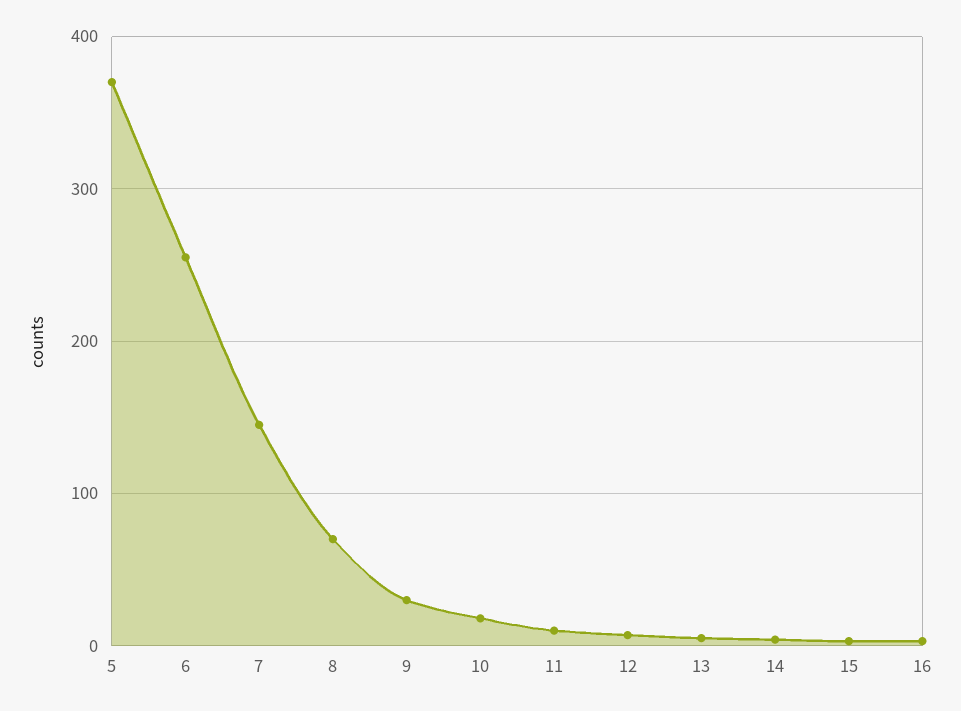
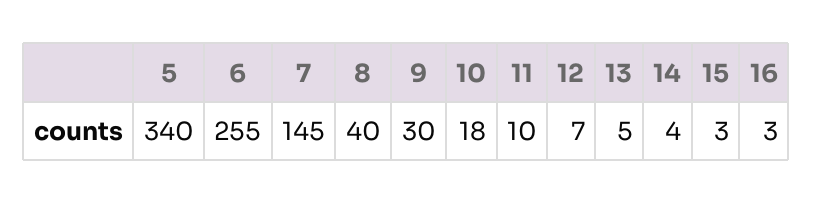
5: 370 -> 340
8: 70 -> 40

